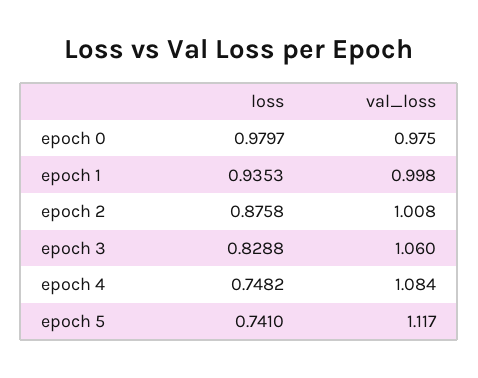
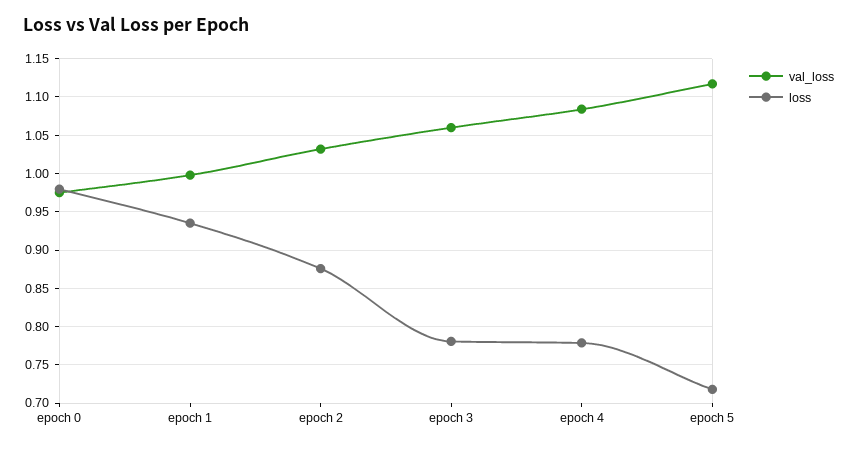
val_loss, epoch 2: 1.008 -> 1.03
loss, epoch 3: 0.8288 -> 0.78
loss, epoch 4: 0.7482 -> 0.78
loss, epoch 5: 0.741 -> 0.72

